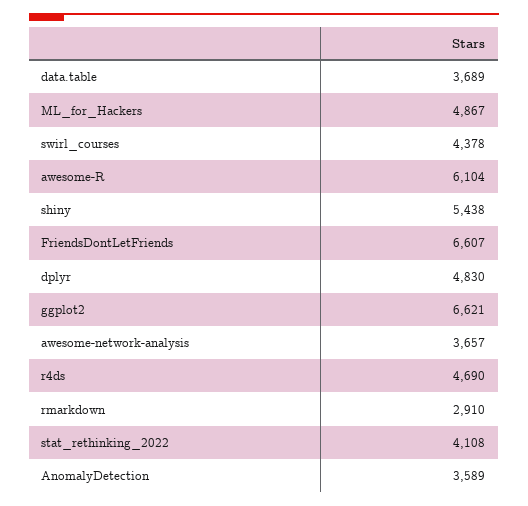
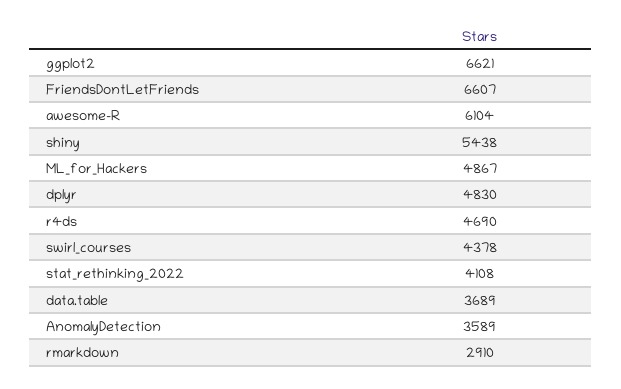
awesome-network-analysis: 3657 -> none

